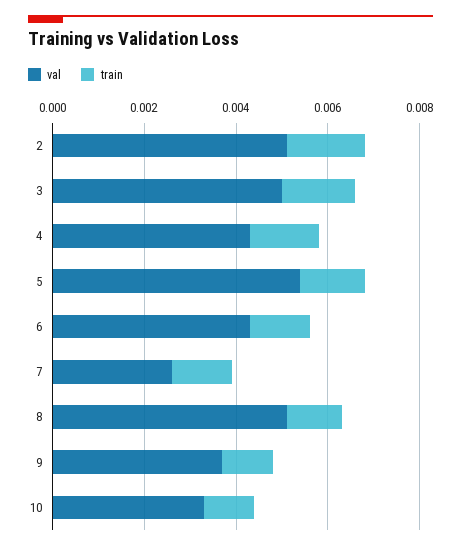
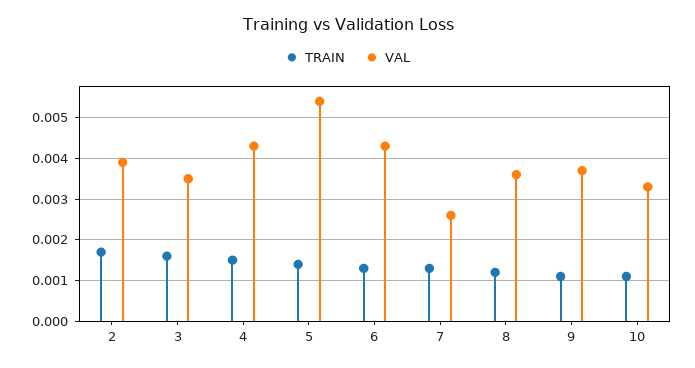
val, 2: 0.005 -> 0.004
val, 3: 0.005 -> 0.0035
val, 8: 0.005 -> 0.0035

